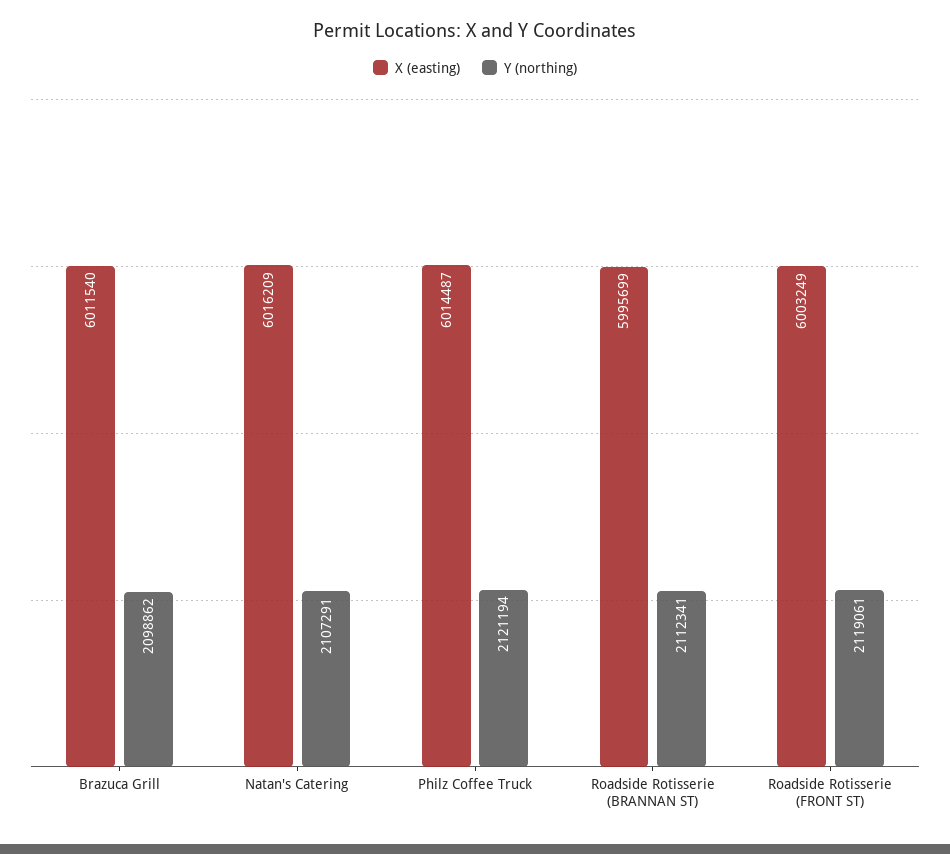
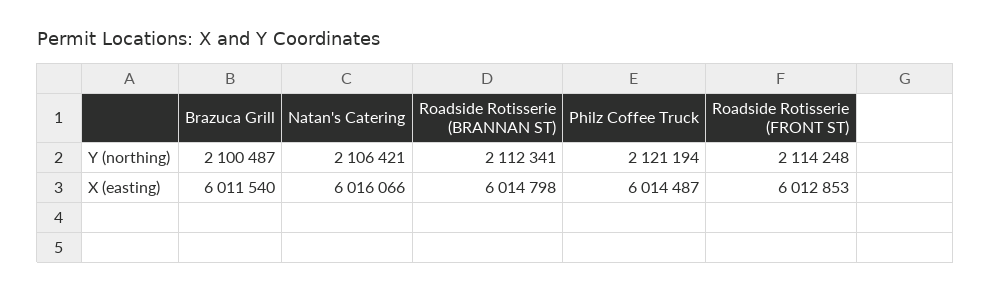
Y (northing), Brazuca Grill: 2098862 -> 2100487
X (easting), Natan's Catering: 6016209 -> 6016066
Y (northing), Natan's Catering: 2107291 -> 2106421
X (easting), Roadside Rotisserie (BRANNAN ST): 5995699 -> 6014798
X (easting), Roadside Rotisserie (FRONT ST): 6003249 -> 6012853
Y (northing), Roadside Rotisserie (FRONT ST): 2119061 -> 2114248

